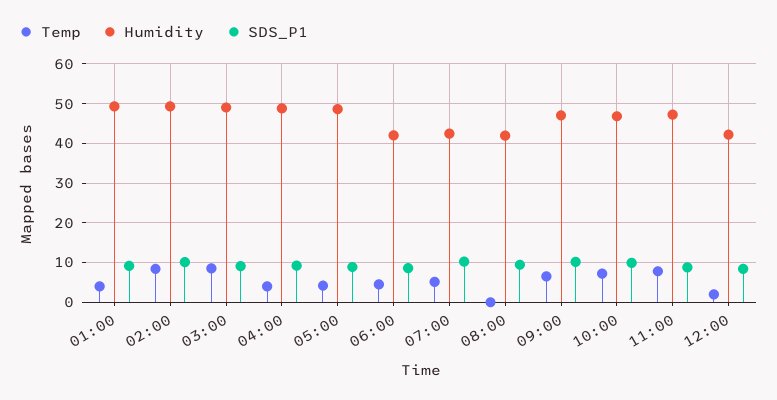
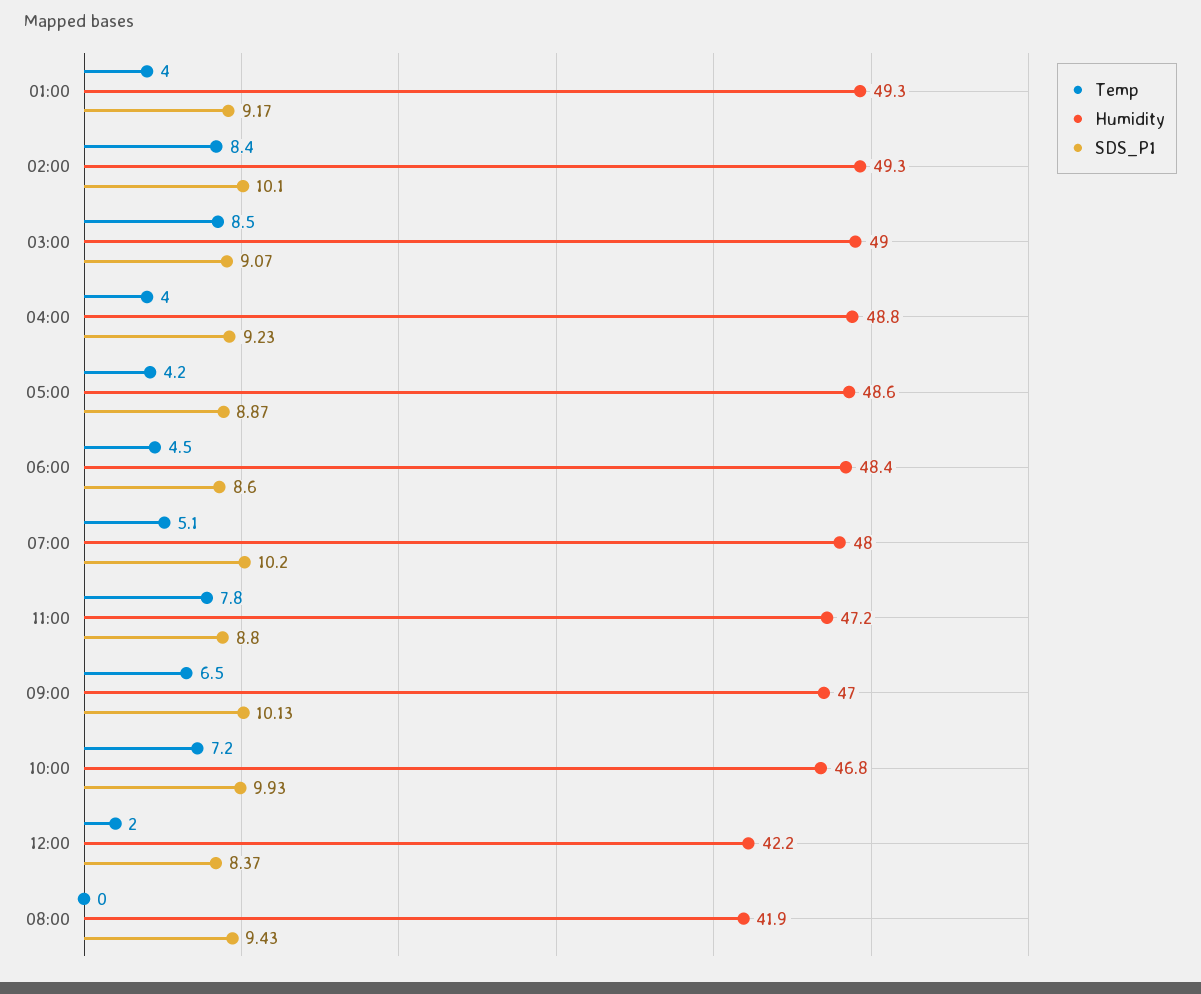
Humidity, 06:00: 42 -> 48.4
Humidity, 07:00: 42 -> 48

